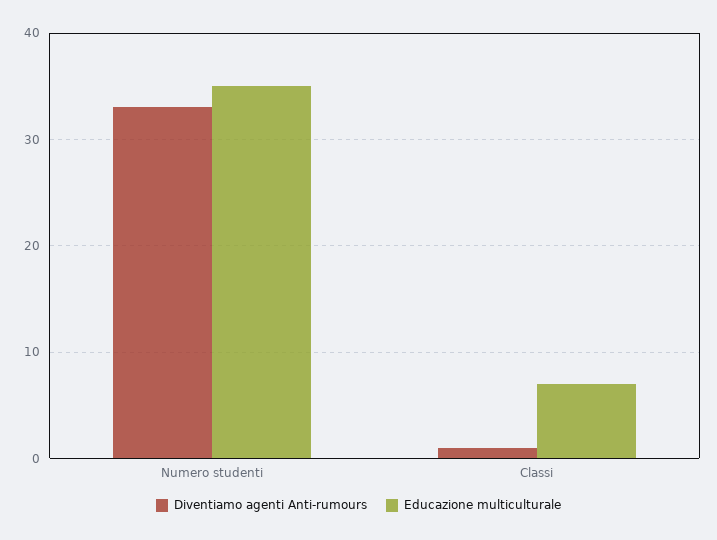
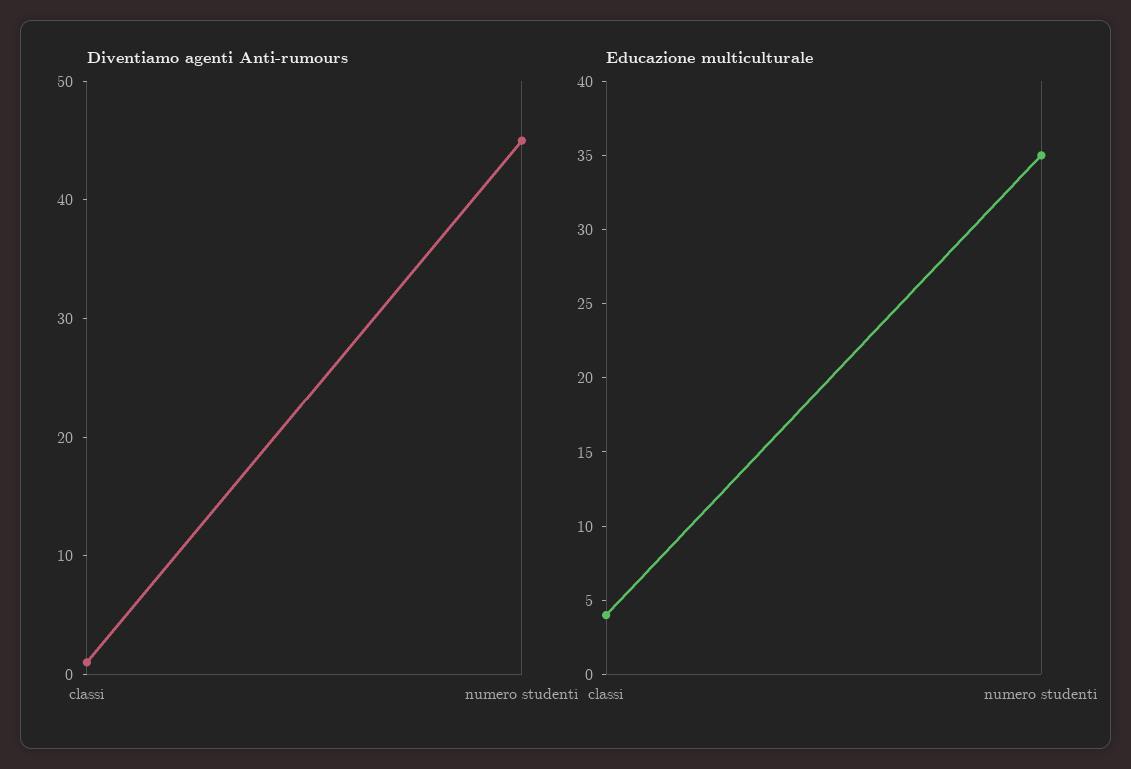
Diventiamo agenti Anti-rumours, Numero studenti: 33 -> 45
Educazione multiculturale, Classi: 7 -> 4

